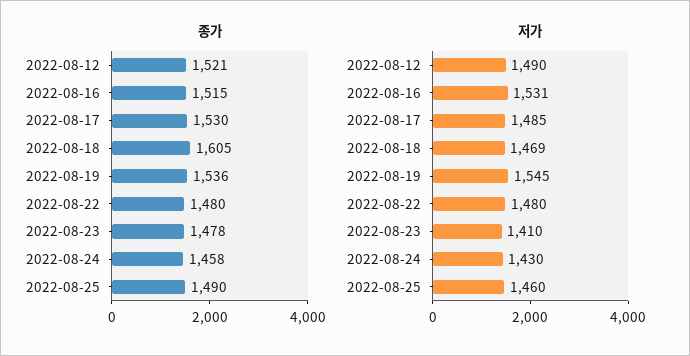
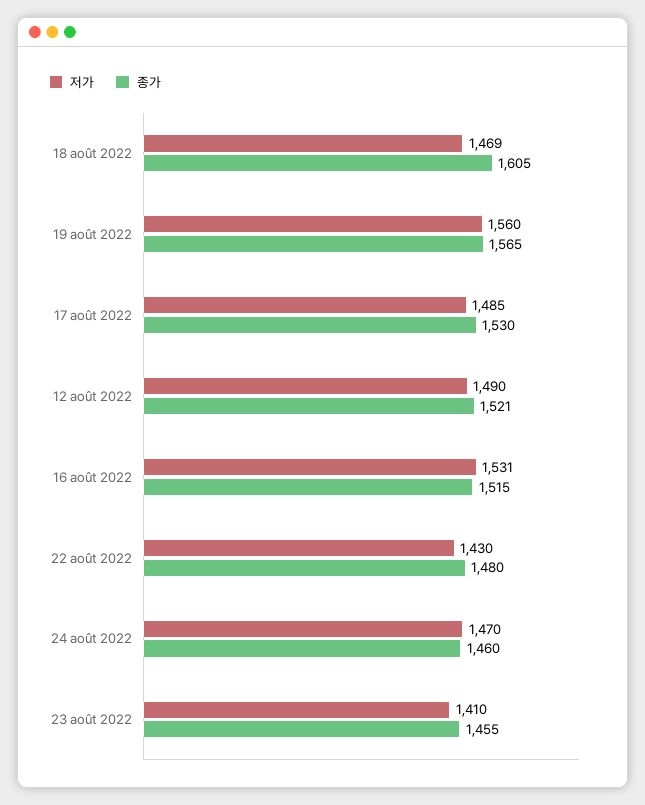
종가, 2022-08-19: 1536 -> 1565
종가, 2022-08-23: 1478 -> 1455
종가, 2022-08-24: 1458 -> 1460
종가, 2022-08-25: 1490 -> none
저가, 2022-08-19: 1545 -> 1560
저가, 2022-08-22: 1480 -> 1430
저가, 2022-08-24: 1430 -> 1470
저가, 2022-08-25: 1460 -> none

